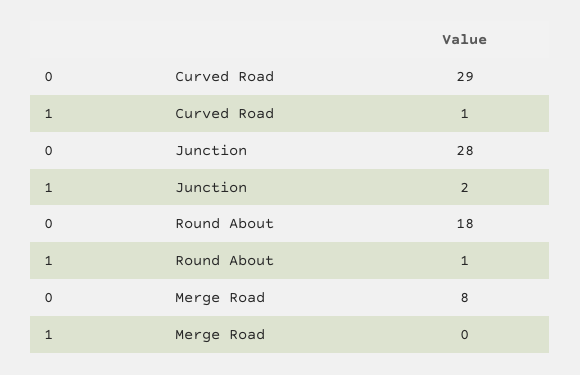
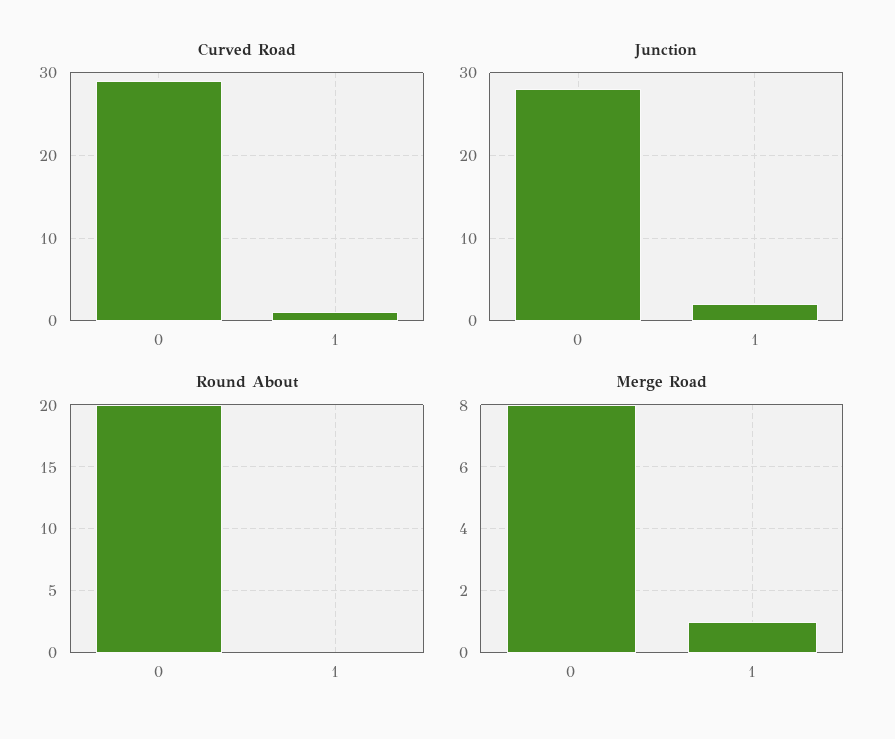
Round About, 0: 18 -> 20
Round About, 1: 1 -> 0
Merge Road, 1: 0 -> 1

